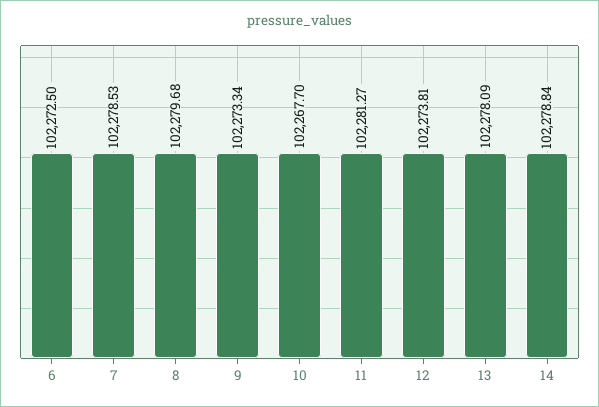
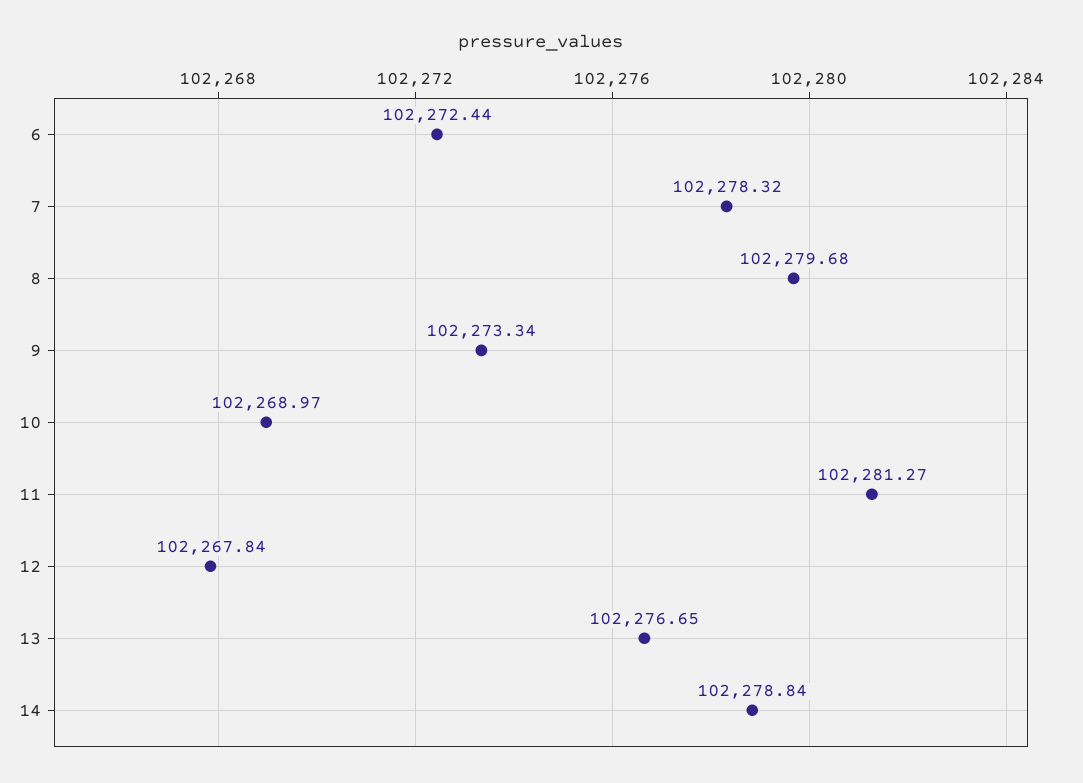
6: 102272.5 -> 102272.44
7: 102278.53 -> 102278.32
10: 102267.7 -> 102268.97
12: 102273.81 -> 102267.84
13: 102278.09 -> 102276.65

